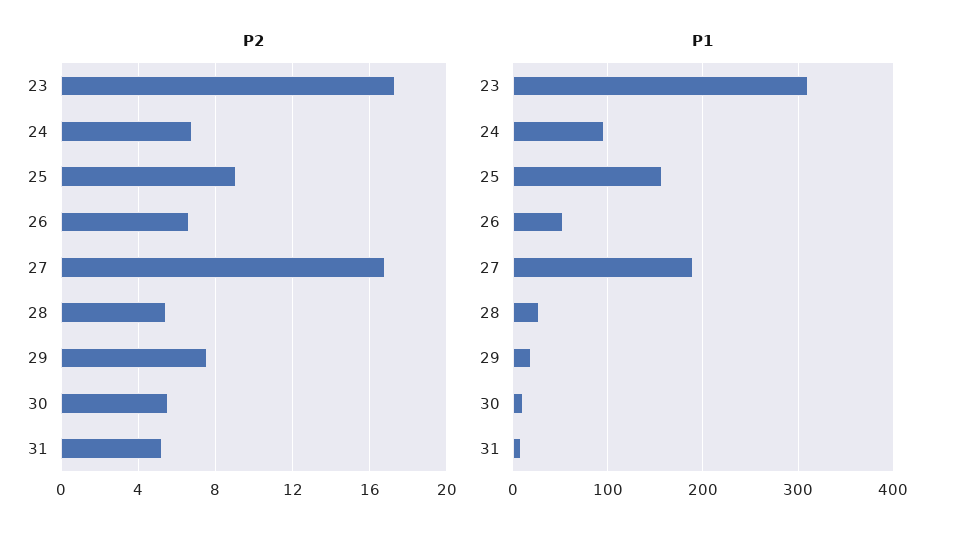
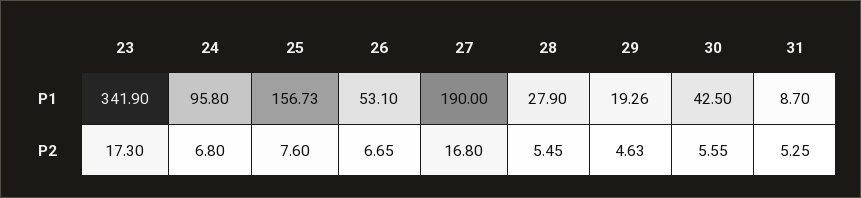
P2, 25: 9 -> 7.6
P2, 29: 7.5 -> 4.63
P1, 23: 310 -> 341.9
P1, 30: 10 -> 42.5

